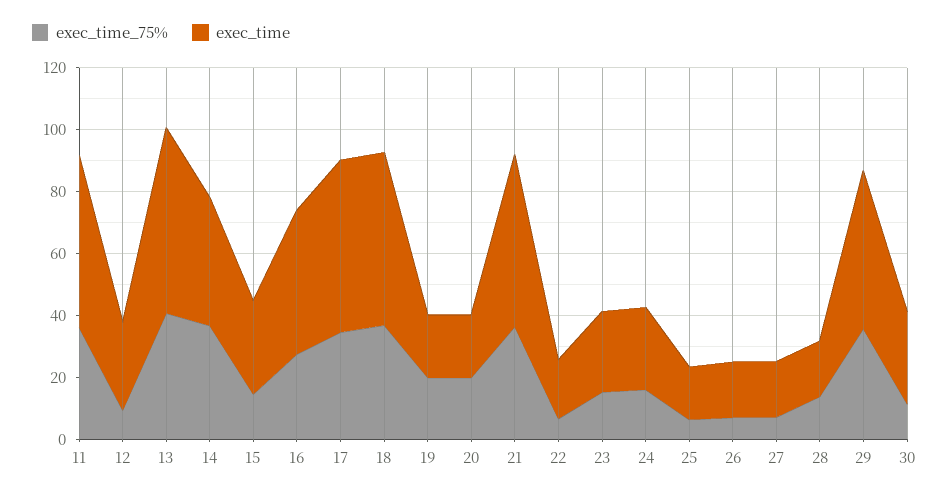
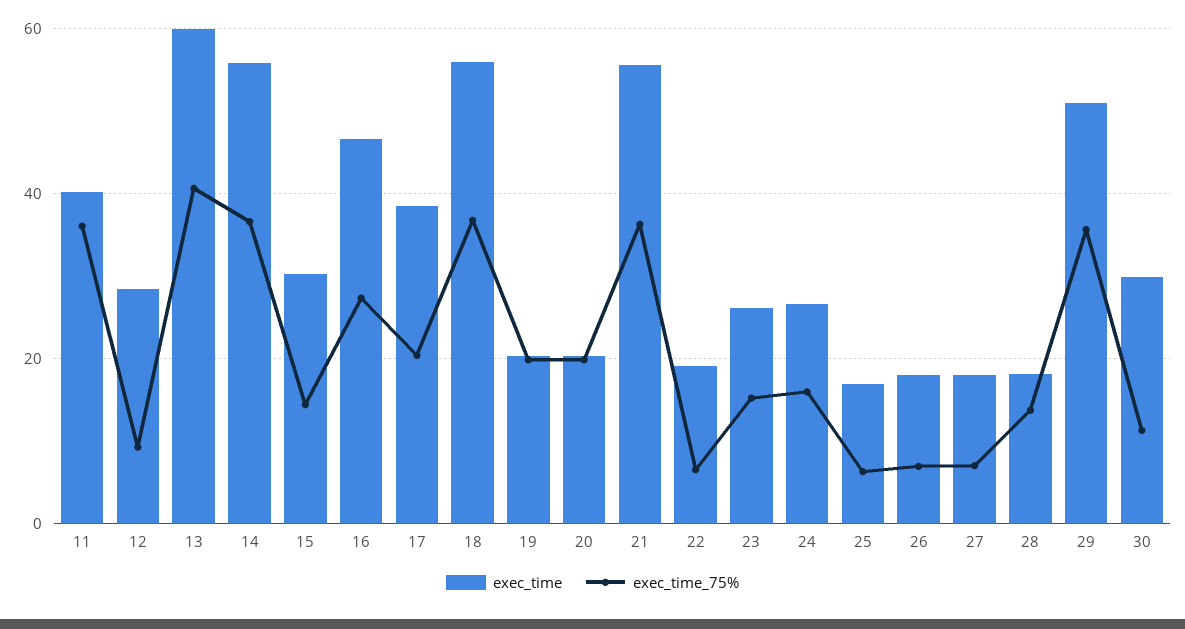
exec_time, 11: 55 -> 40
exec_time, 14: 40 -> 56
exec_time_75%, 17: 35 -> 20
exec_time, 17: 55 -> 38

